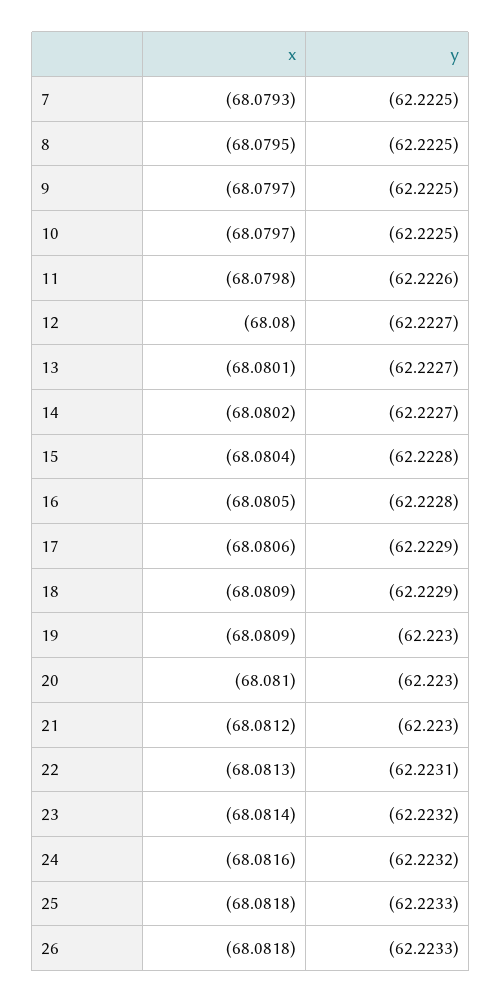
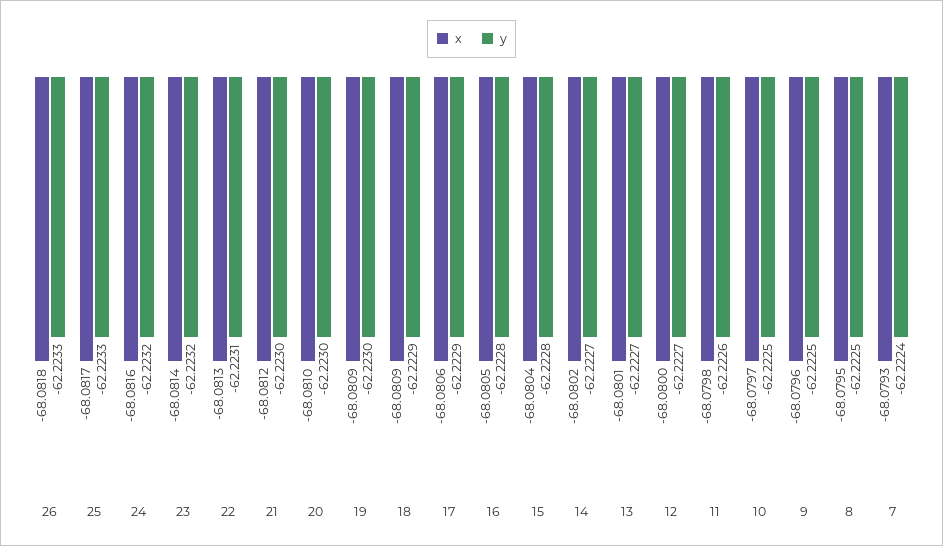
y, 7: -62.2225 -> -62.2224
x, 9: -68.0797 -> -68.0796
x, 25: -68.0818 -> -68.0817

